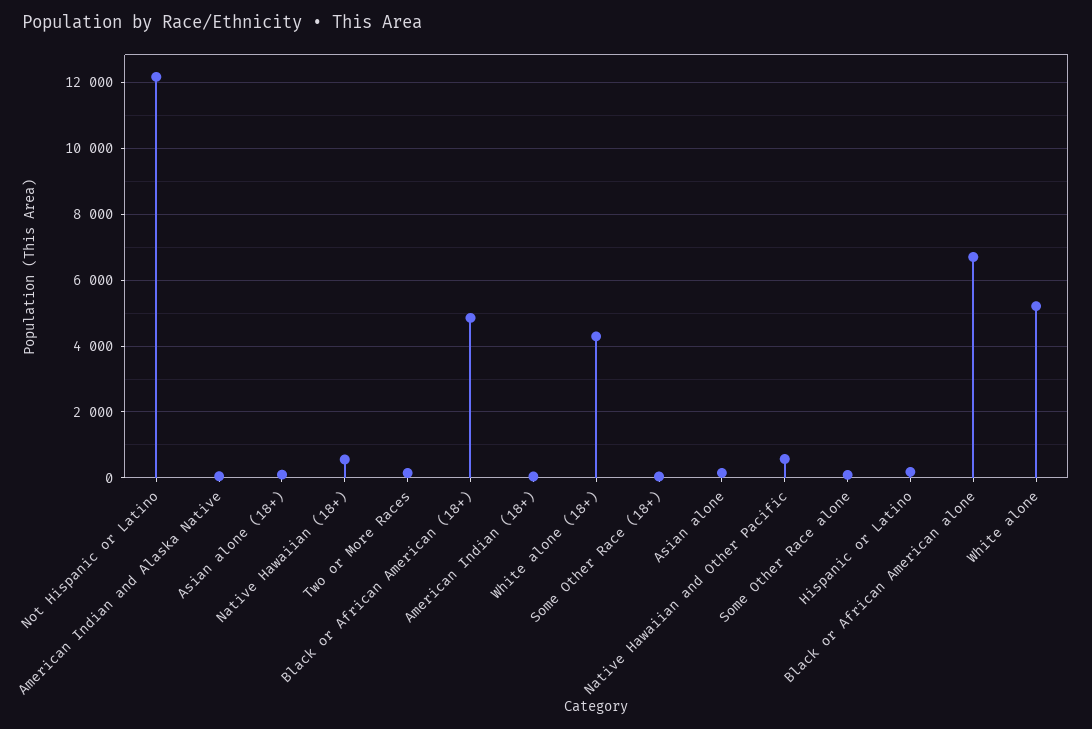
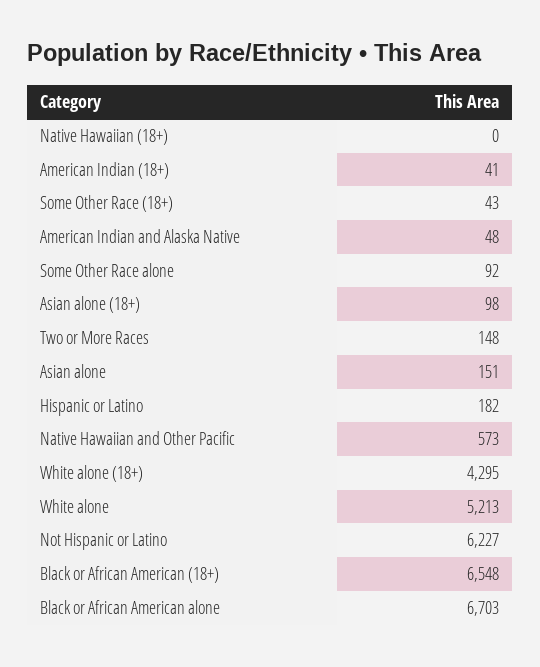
Not Hispanic or Latino: 12200 -> 6227
Native Hawaiian (18+): 600 -> 0
Black or African American (18+): 4800 -> 6548

